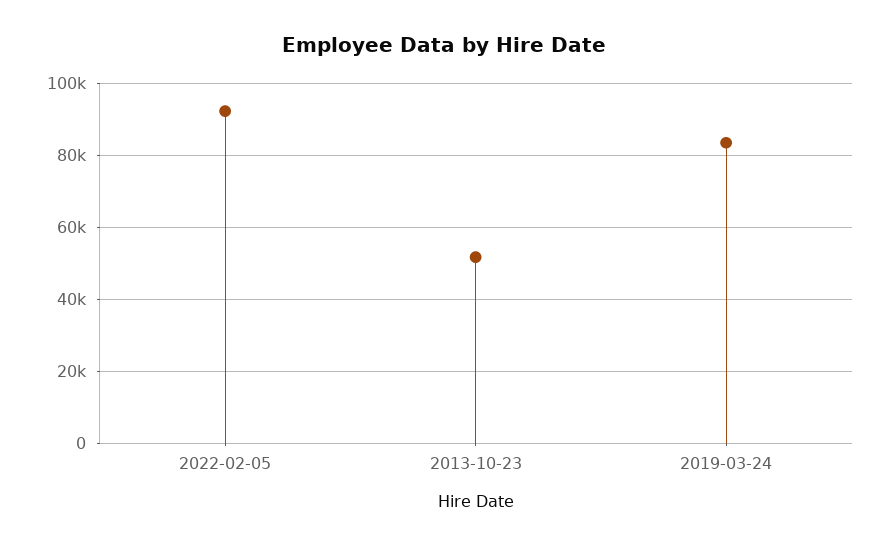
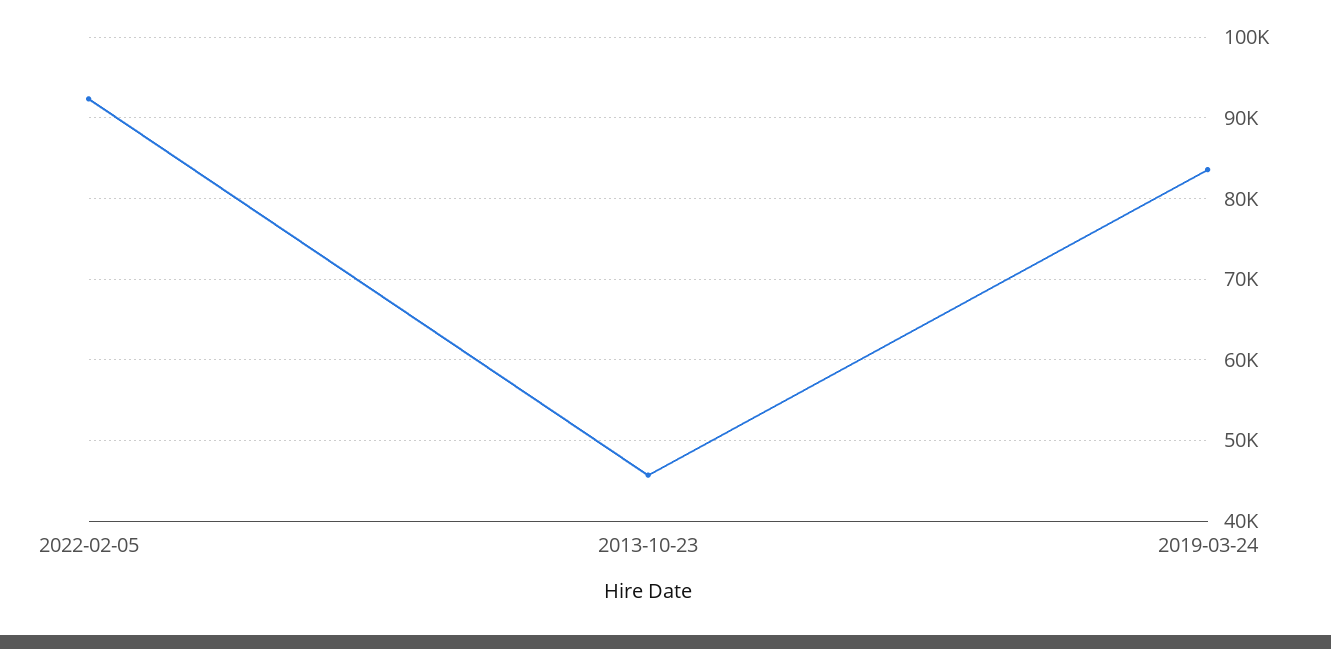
2013-10-23: 52000 -> 46000

